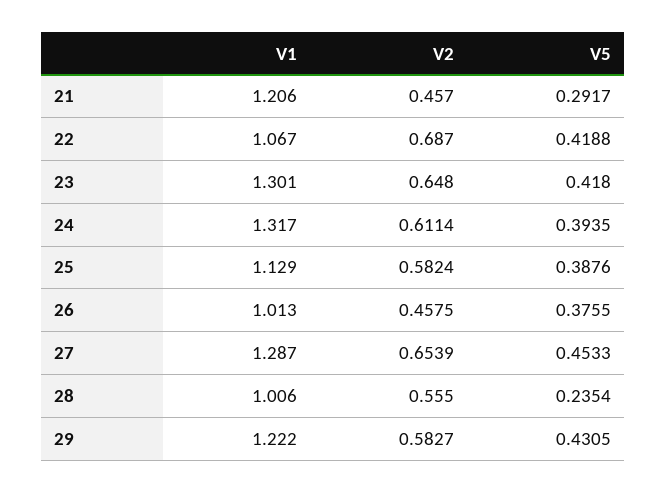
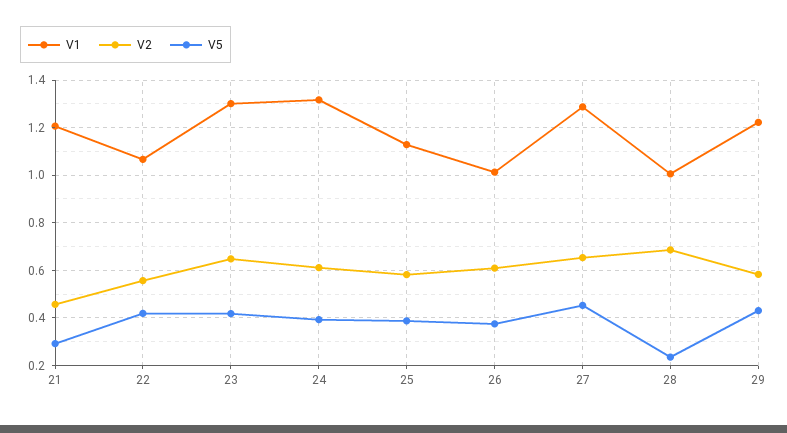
V2, 22: 0.687 -> 0.55
V2, 26: 0.4575 -> 0.6
V2, 28: 0.555 -> 0.7

